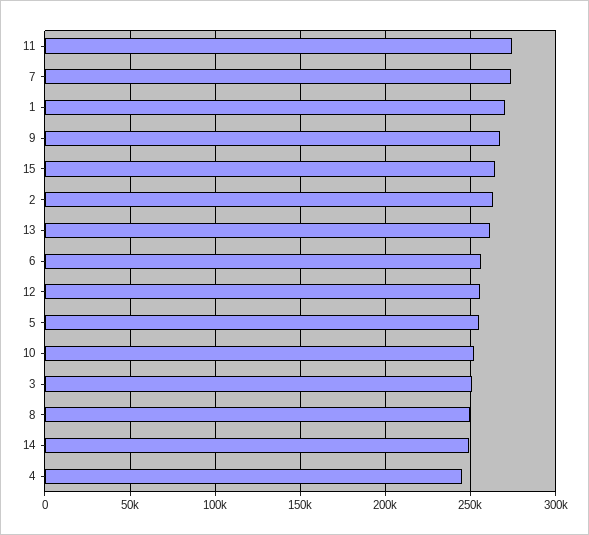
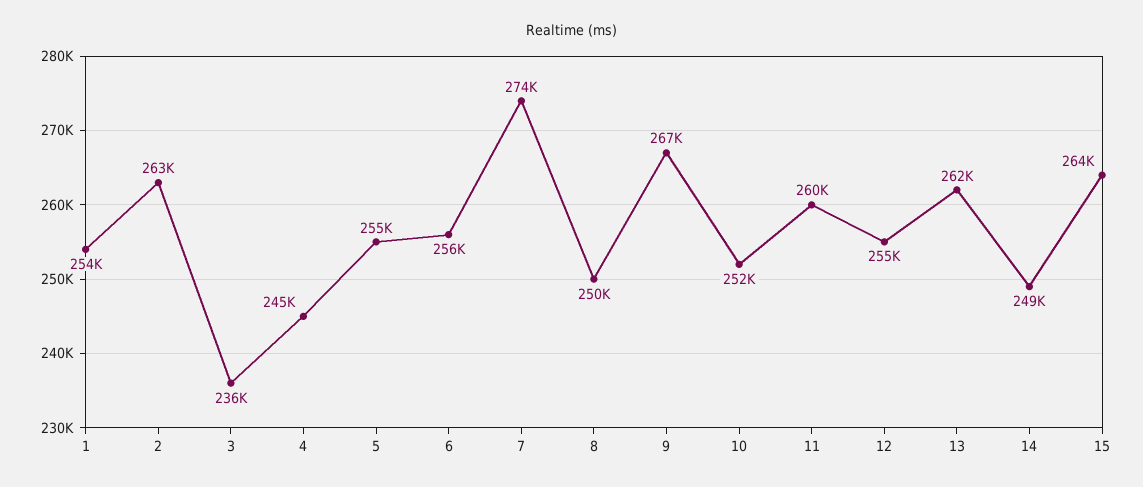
11: 275000 -> 260000
1: 270000 -> 254000
3: 250000 -> 236000

